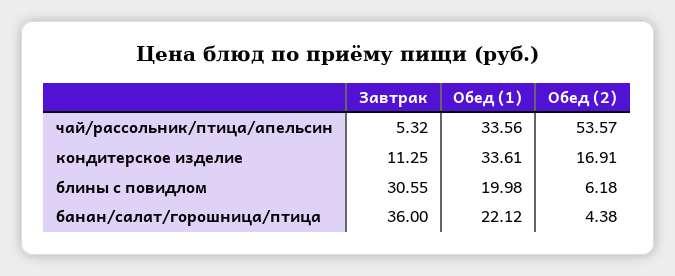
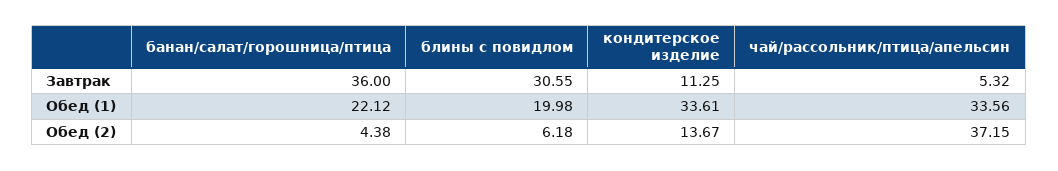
Обед (2), чай/рассольник/птица/апельсин: 53.57 -> 37.15
Обед (2), кондитерское изделие: 16.91 -> 13.67

